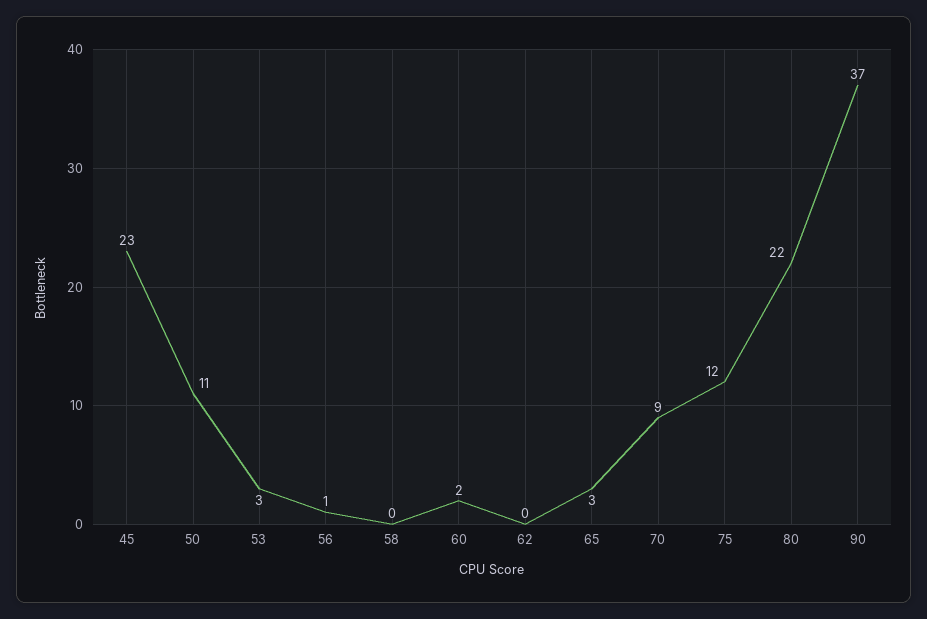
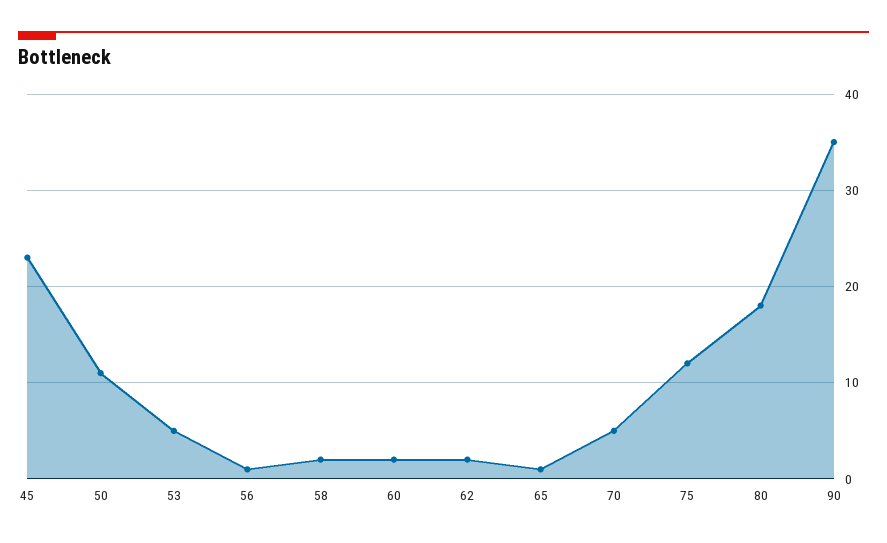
53: 3 -> 5
58: 0 -> 2
62: 0 -> 2
65: 3 -> 1
70: 9 -> 5
80: 22 -> 18
90: 37 -> 35

